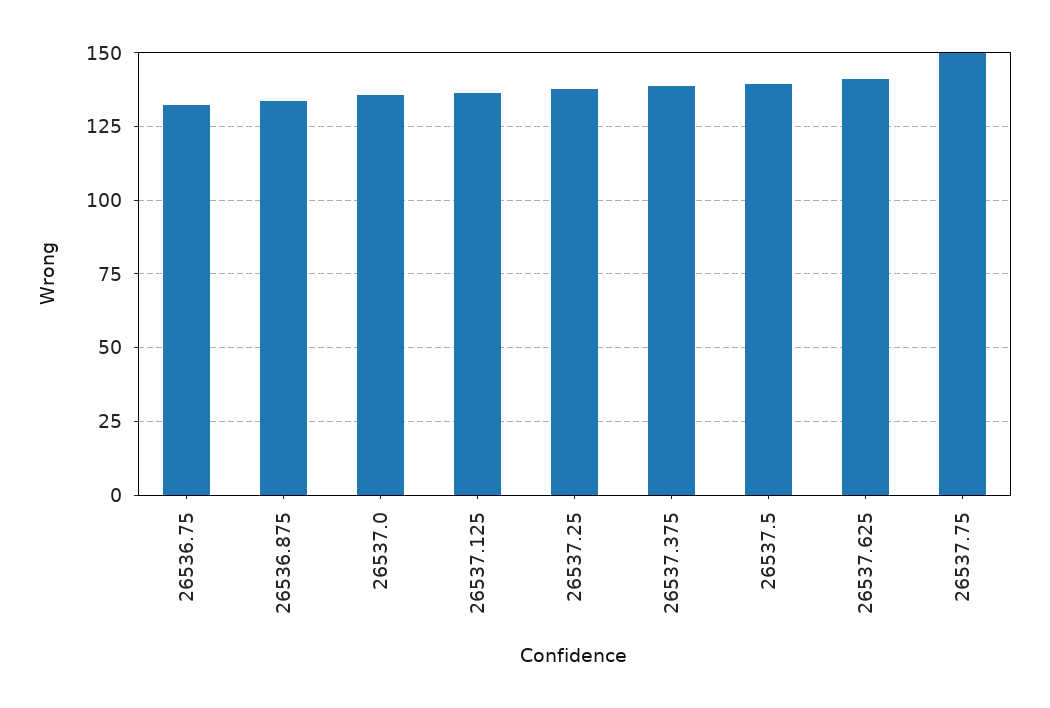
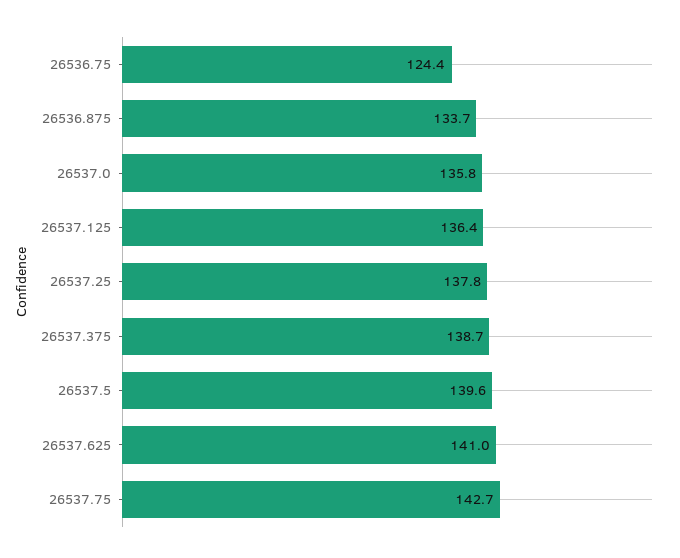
26536.75: 132.5 -> 124.4
26537.75: 150 -> 142.7

